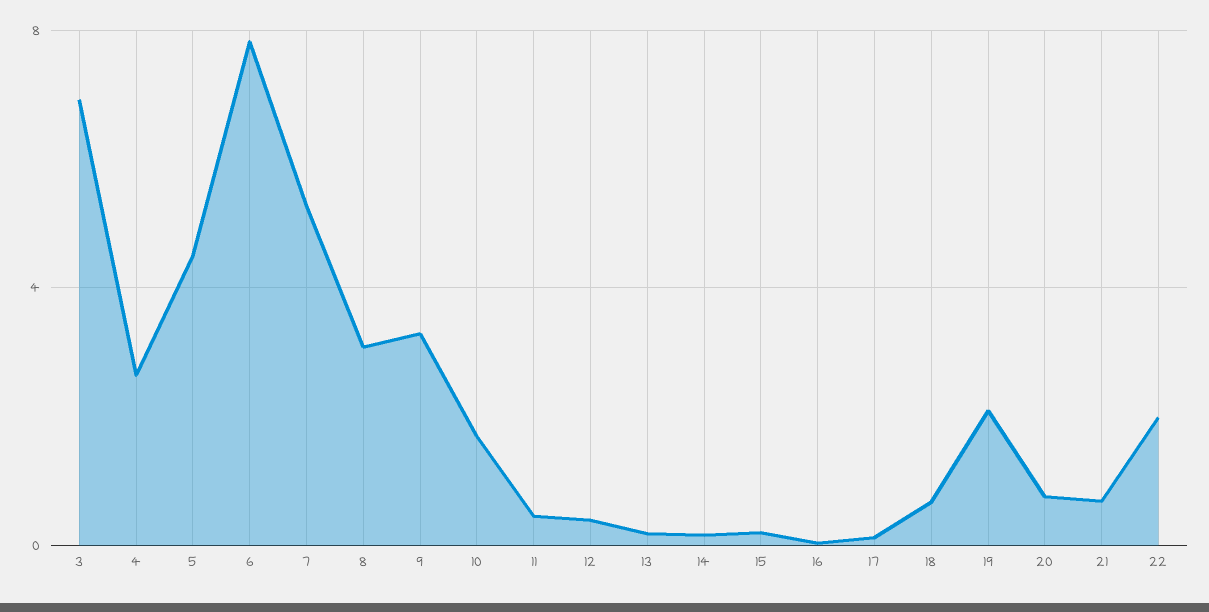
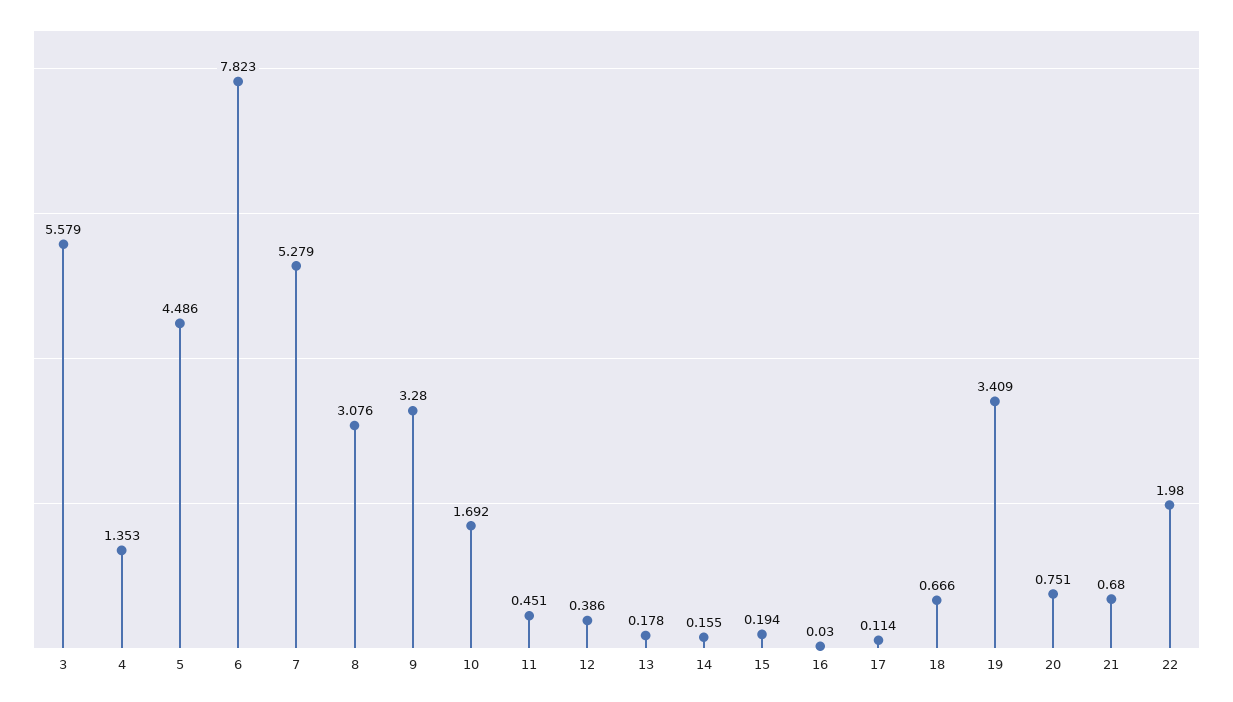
3: 7 -> 5.579
4: 2.5 -> 1.353
19: 2 -> 3.409

